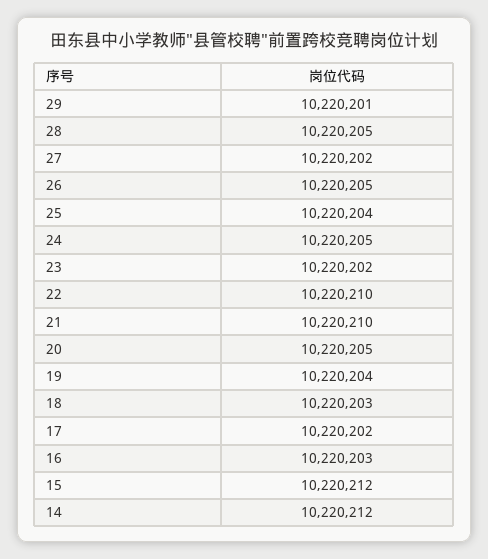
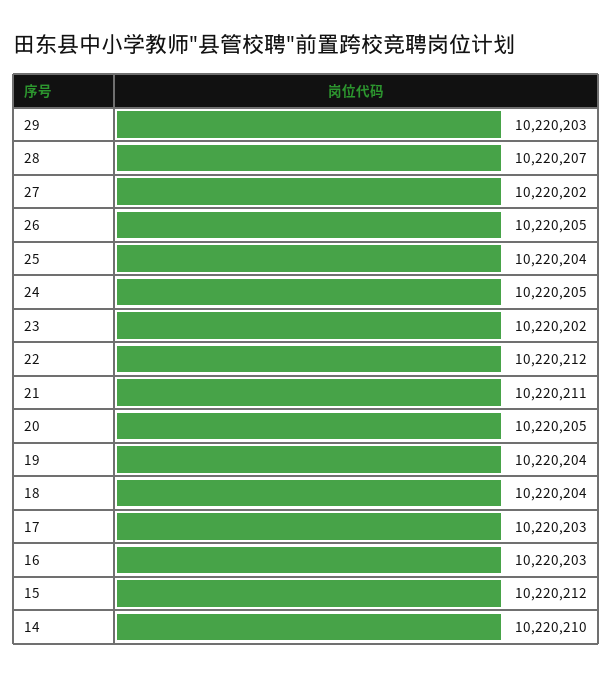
29: 10220201 -> 10220203
28: 10220205 -> 10220207
22: 10220210 -> 10220212
21: 10220210 -> 10220211
18: 10220203 -> 10220204
17: 10220202 -> 10220203
14: 10220212 -> 10220210

